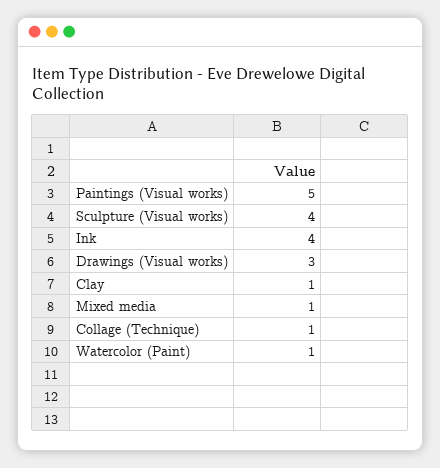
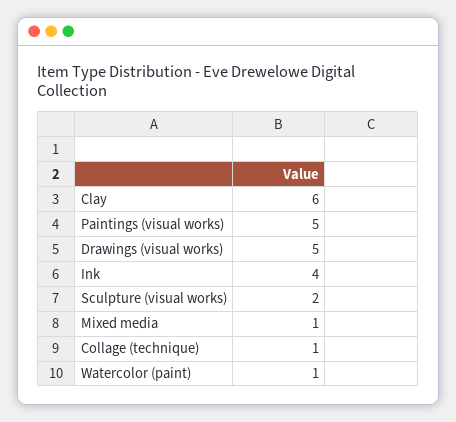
Sculpture (Visual works): 4 -> 2
Drawings (Visual works): 3 -> 5
Clay: 1 -> 6

